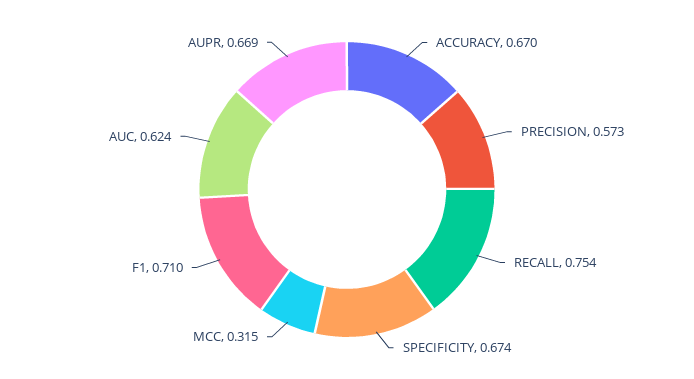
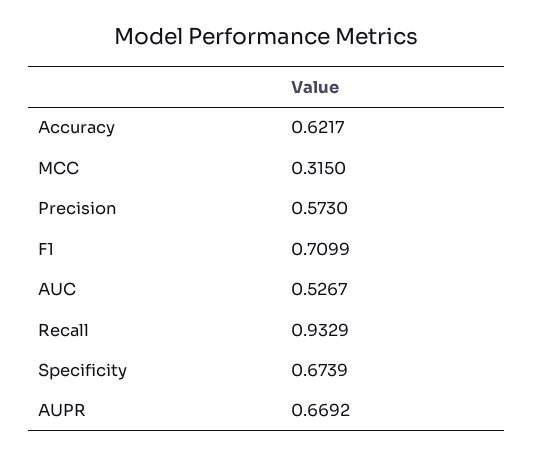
ACCURACY: 0.67 -> 0.6217
RECALL: 0.754 -> 0.9329
AUC: 0.624 -> 0.5267

